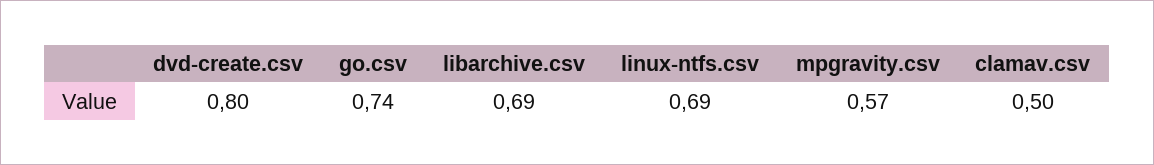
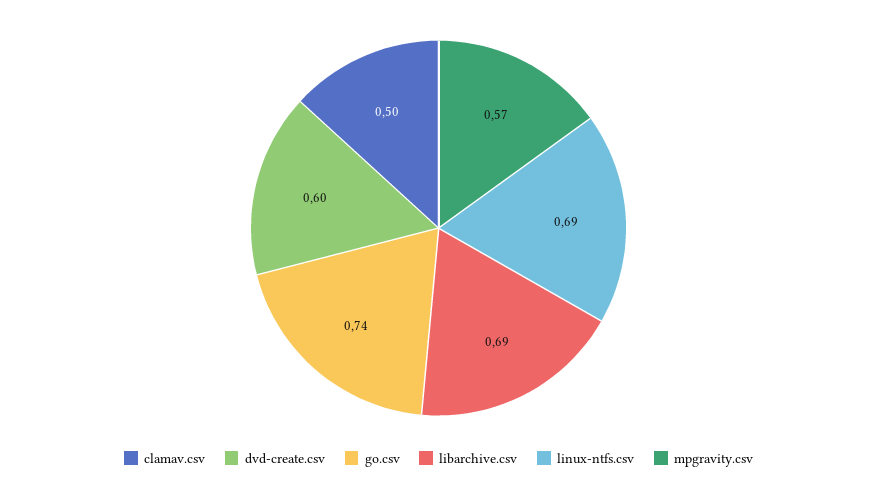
dvd-create.csv: 0.8 -> 0.6

